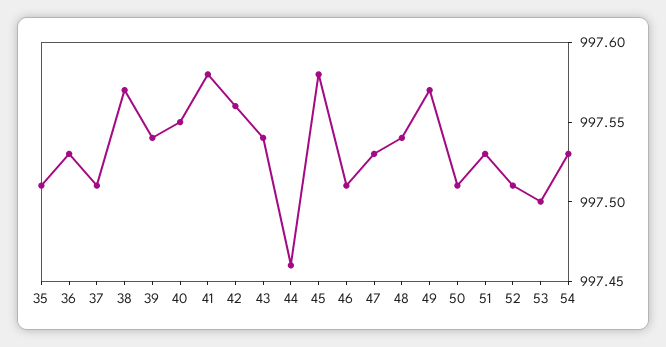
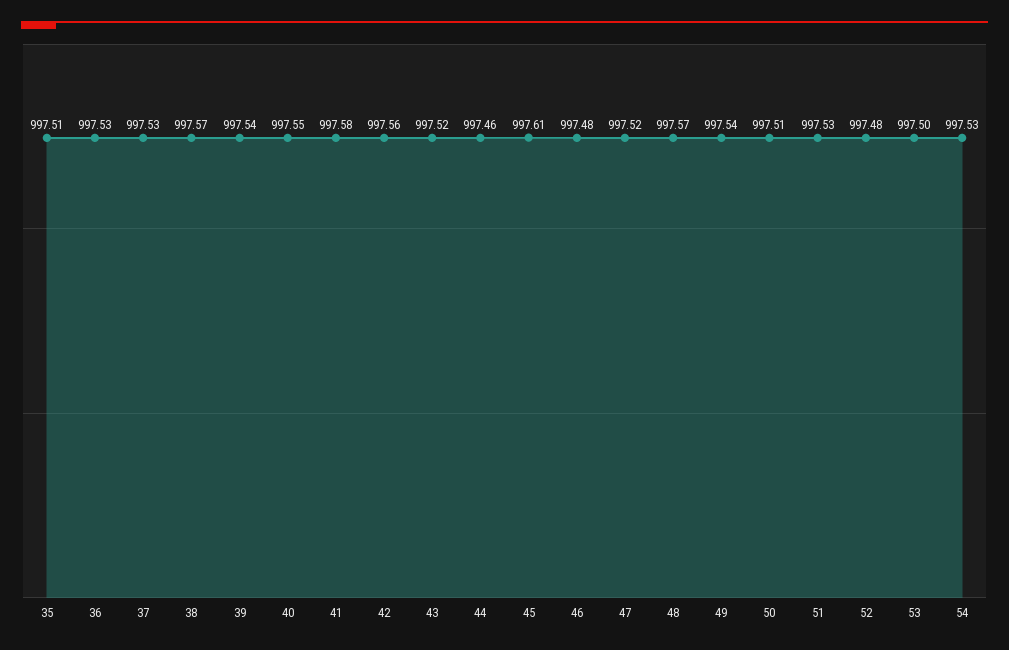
37: 997.51 -> 997.53
43: 997.54 -> 997.52
45: 997.58 -> 997.61
46: 997.51 -> 997.48
47: 997.53 -> 997.52
48: 997.54 -> 997.57
49: 997.57 -> 997.54
52: 997.51 -> 997.48

